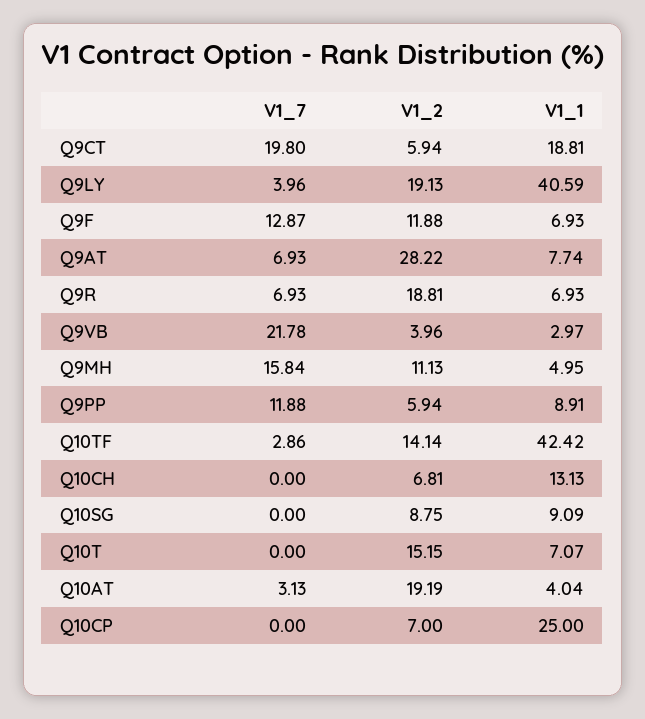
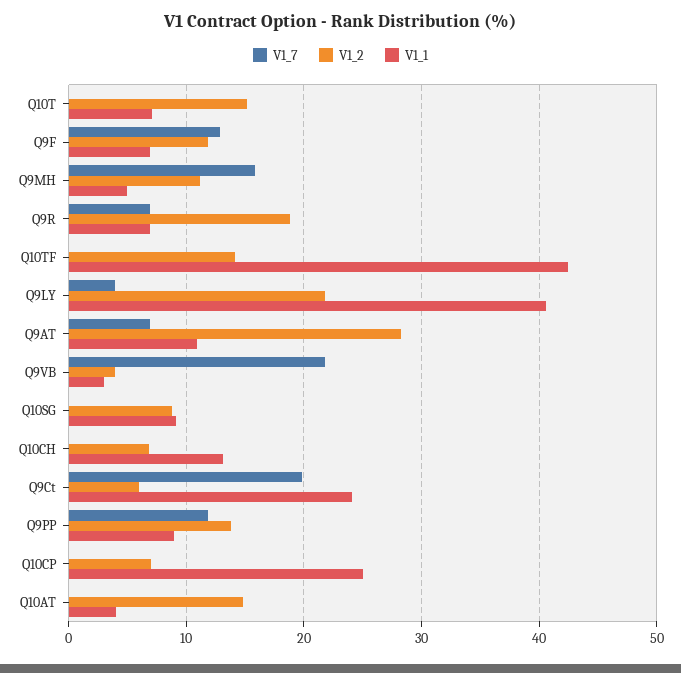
V1_1, Q9CT: 18.81 -> 24
V1_2, Q9LY: 19.13 -> 22
V1_1, Q9AT: 7.74 -> 11
V1_2, Q9PP: 5.94 -> 14
V1_7, Q10TF: 2.86 -> 0
V1_7, Q10AT: 3.13 -> 0
V1_2, Q10AT: 19.19 -> 15

